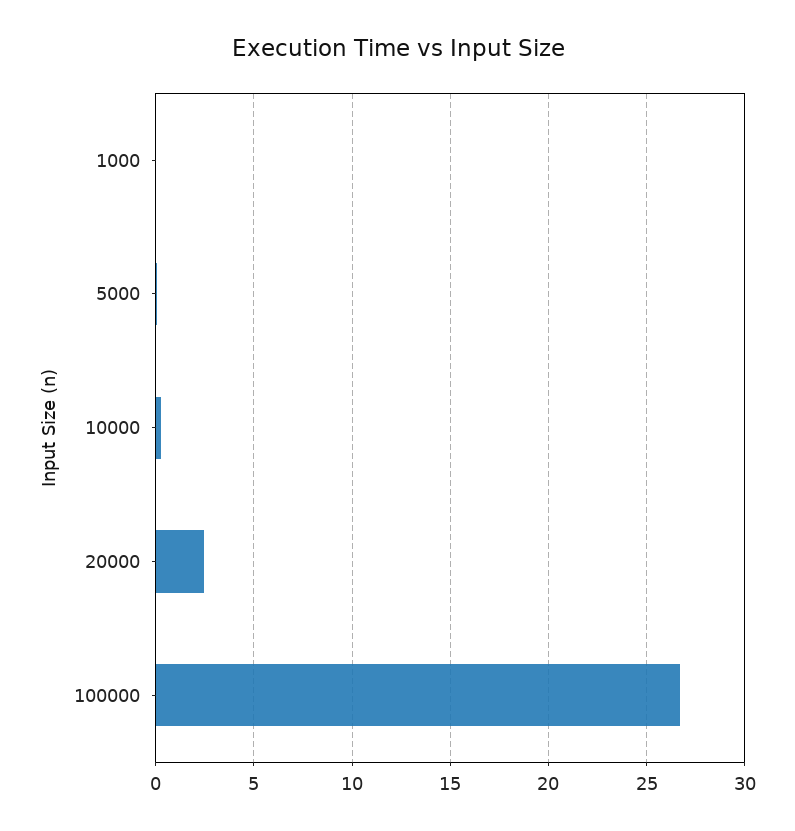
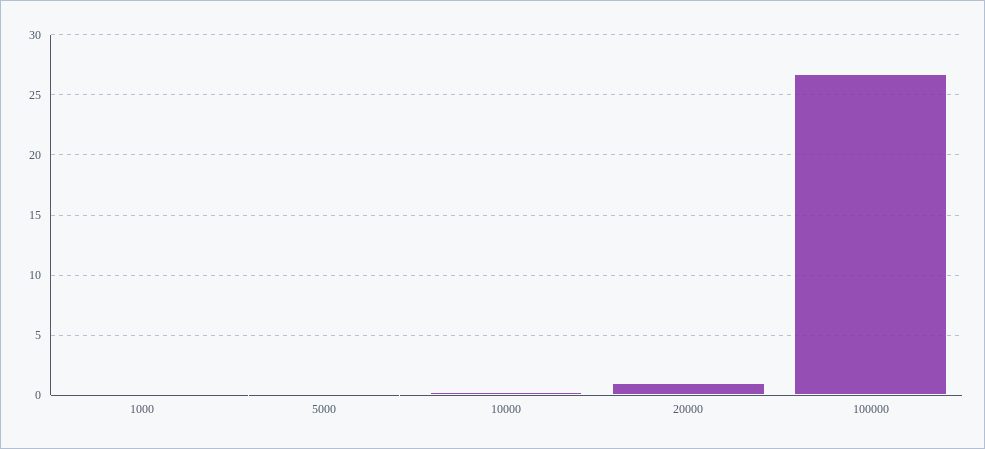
20000: 2.5 -> 1

